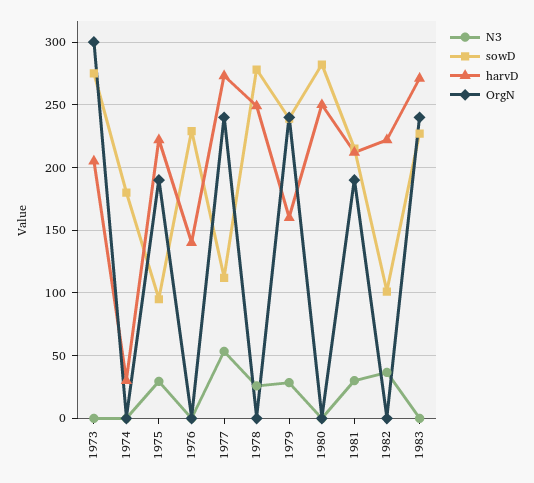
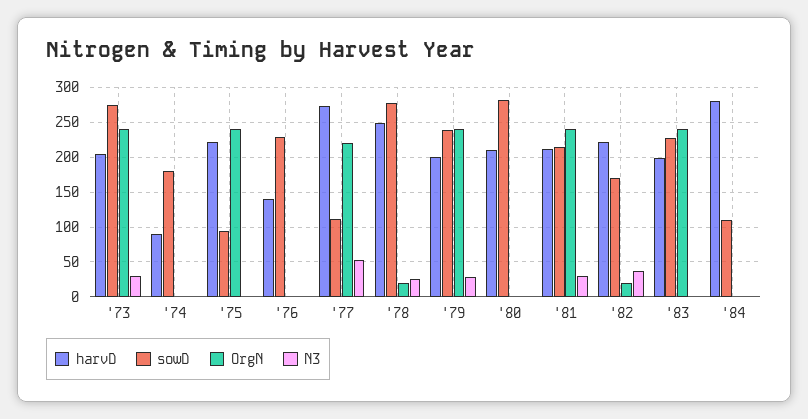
N3, 1973: 0 -> 30
OrgN, 1973: 300 -> 240
harvD, 1974: 30 -> 90
N3, 1975: 30 -> 0
OrgN, 1975: 190 -> 240
OrgN, 1977: 240 -> 220
OrgN, 1978: 0 -> 20
harvD, 1979: 160 -> 200
harvD, 1980: 250 -> 210
OrgN, 1981: 190 -> 240
sowD, 1982: 100 -> 170
OrgN, 1982: 0 -> 20
harvD, 1983: 270 -> 200
harvD, '84: none -> 280
sowD, '84: none -> 110
OrgN, '84: none -> 0
N3, '84: none -> 0

